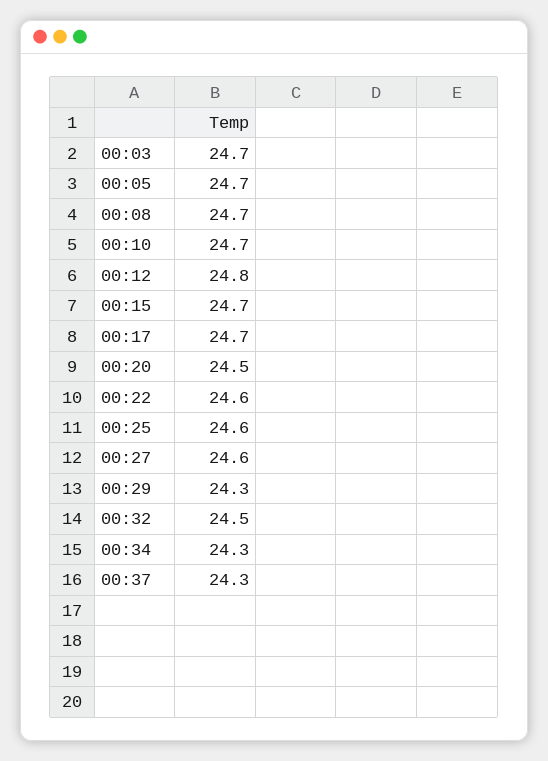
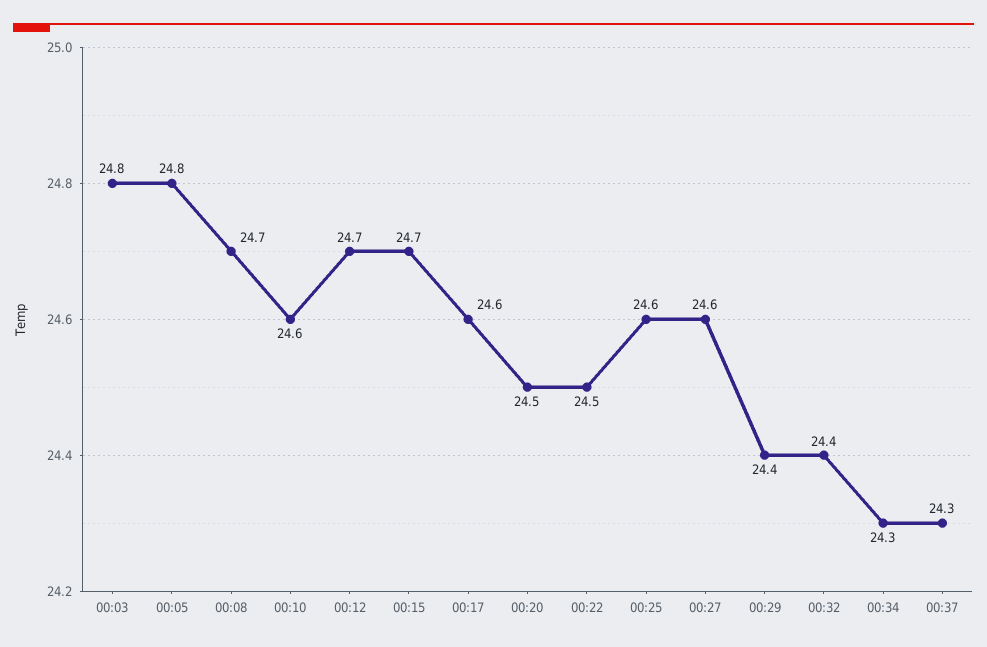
00:03: 24.7 -> 24.8
00:05: 24.7 -> 24.8
00:10: 24.7 -> 24.6
00:12: 24.8 -> 24.7
00:17: 24.7 -> 24.6
00:22: 24.6 -> 24.5
00:29: 24.3 -> 24.4
00:32: 24.5 -> 24.4

